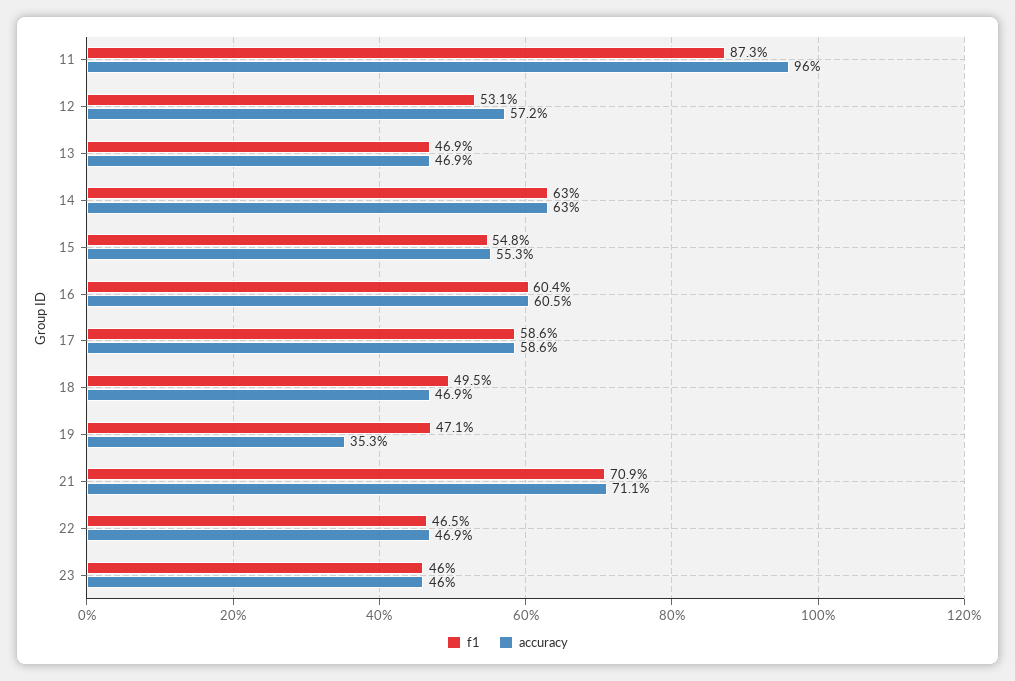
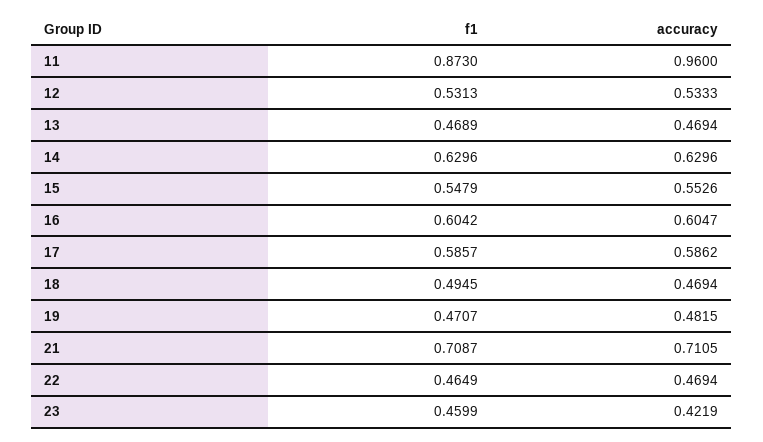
accuracy, 12: 0.572 -> 0.5333
accuracy, 19: 0.353 -> 0.4815
accuracy, 23: 0.46 -> 0.4219

